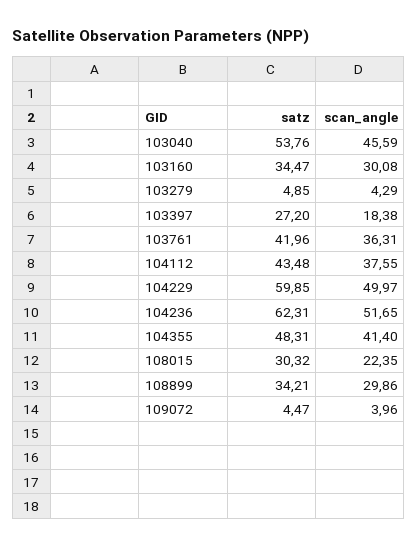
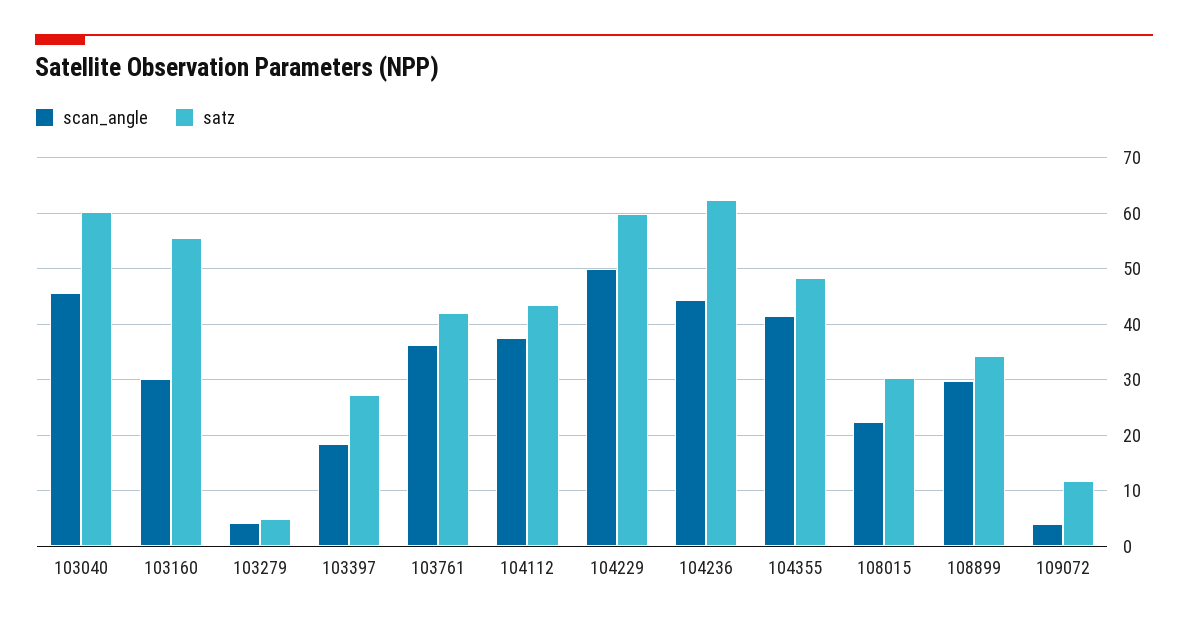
satz, 103040: 53.76 -> 60
satz, 103160: 34.47 -> 56
scan_angle, 104236: 51.65 -> 44
satz, 109072: 4.47 -> 12

